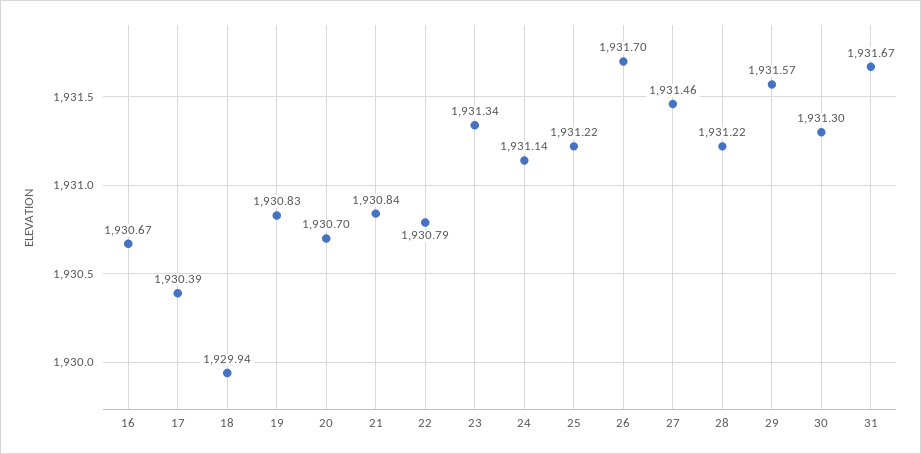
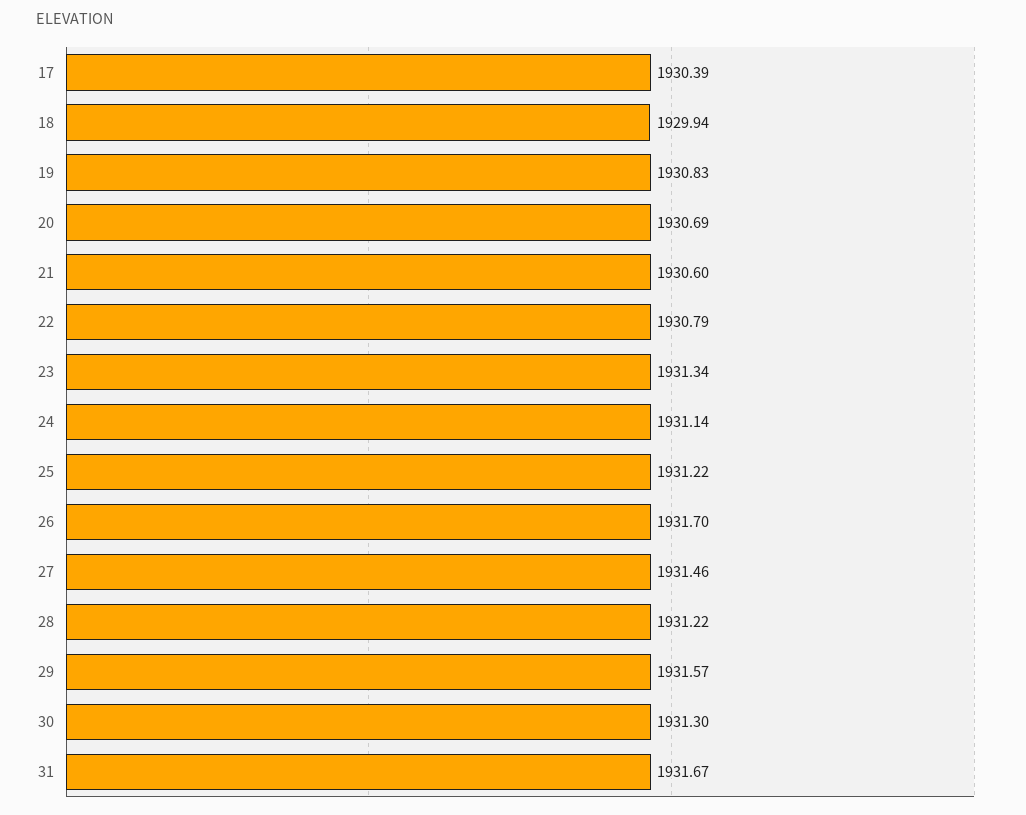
16: 1930.67 -> none
20: 1930.7 -> 1930.69
21: 1930.84 -> 1930.6

